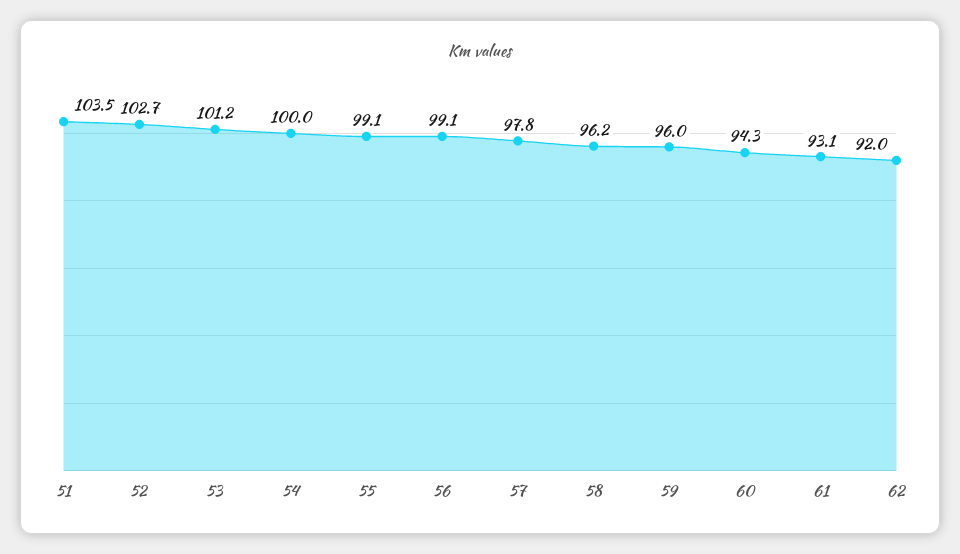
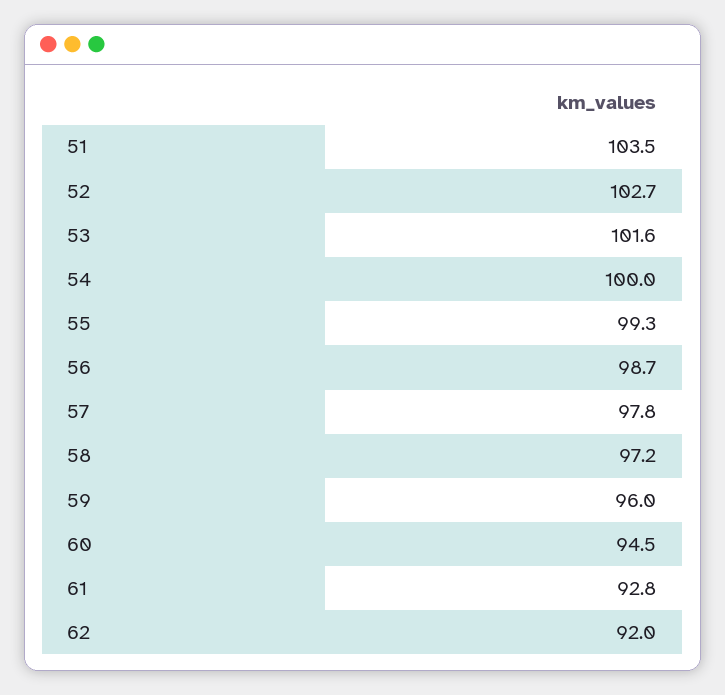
53: 101.2 -> 101.6
55: 99.1 -> 99.3
56: 99.1 -> 98.7
58: 96.2 -> 97.2
60: 94.3 -> 94.5
61: 93.1 -> 92.8

